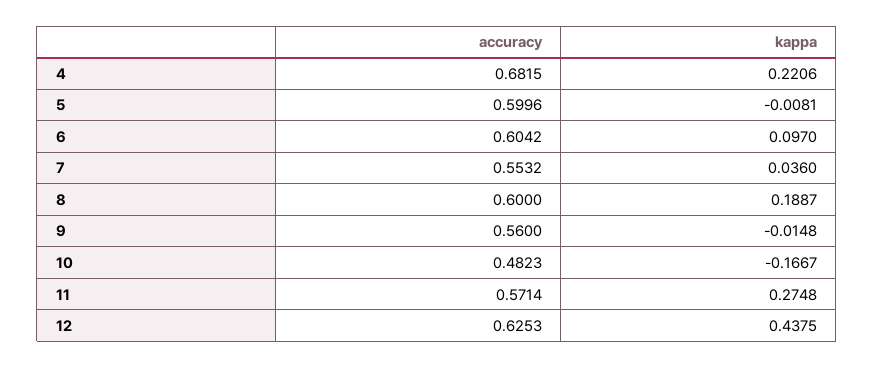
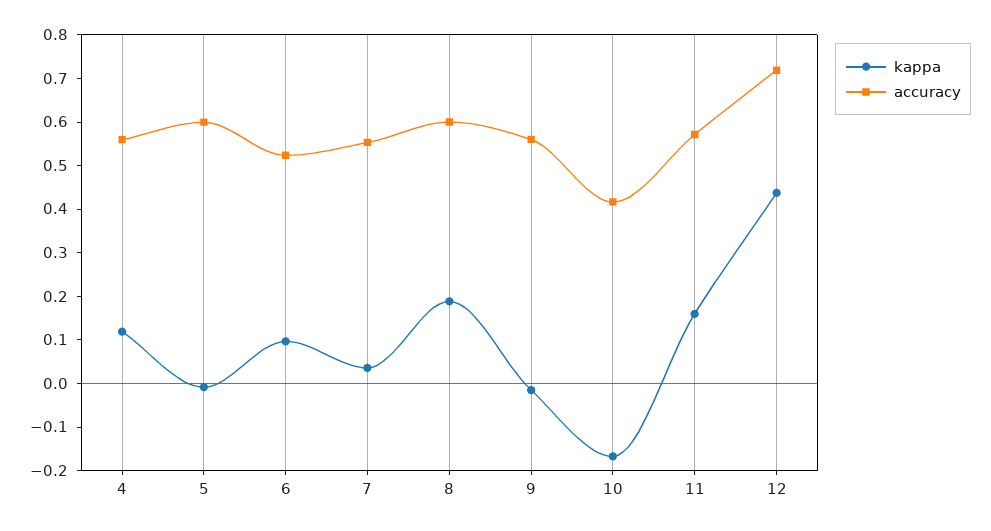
accuracy, 4: 0.6815 -> 0.56
kappa, 4: 0.2206 -> 0.12
accuracy, 6: 0.6042 -> 0.52
accuracy, 10: 0.4823 -> 0.42
kappa, 11: 0.2748 -> 0.16
accuracy, 12: 0.6253 -> 0.72

